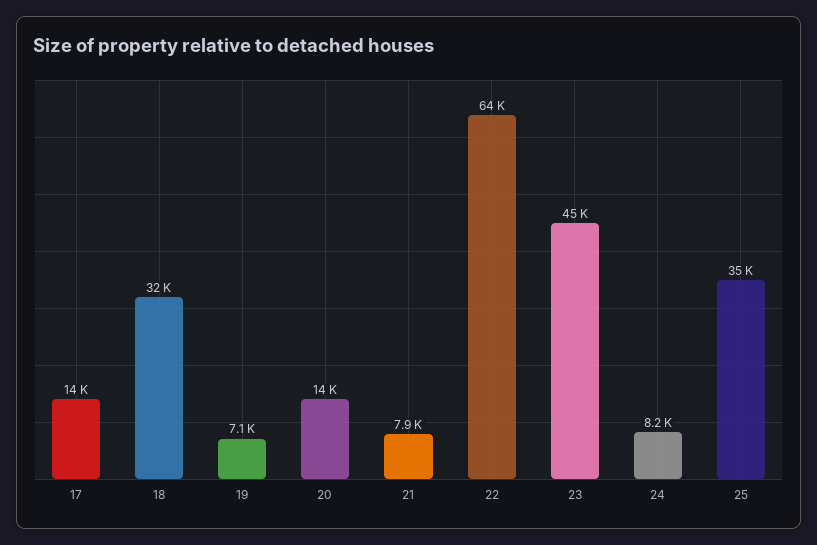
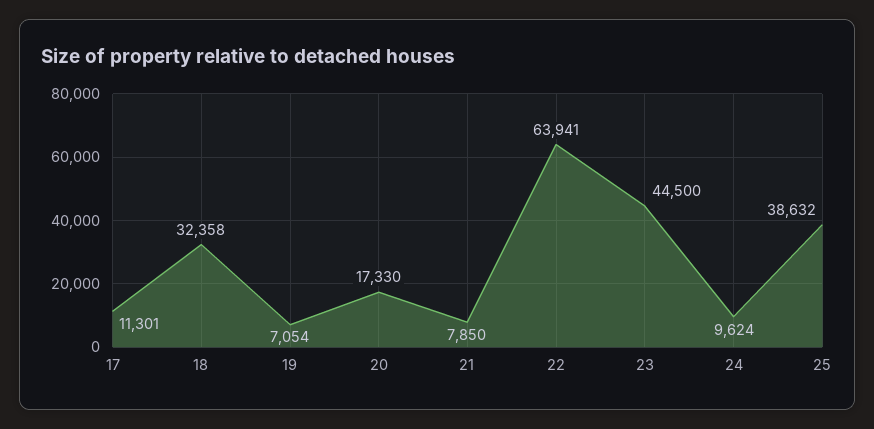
17: 14000 -> 11301
20: 14000 -> 17330
24: 8200 -> 9624
25: 35000 -> 38632

